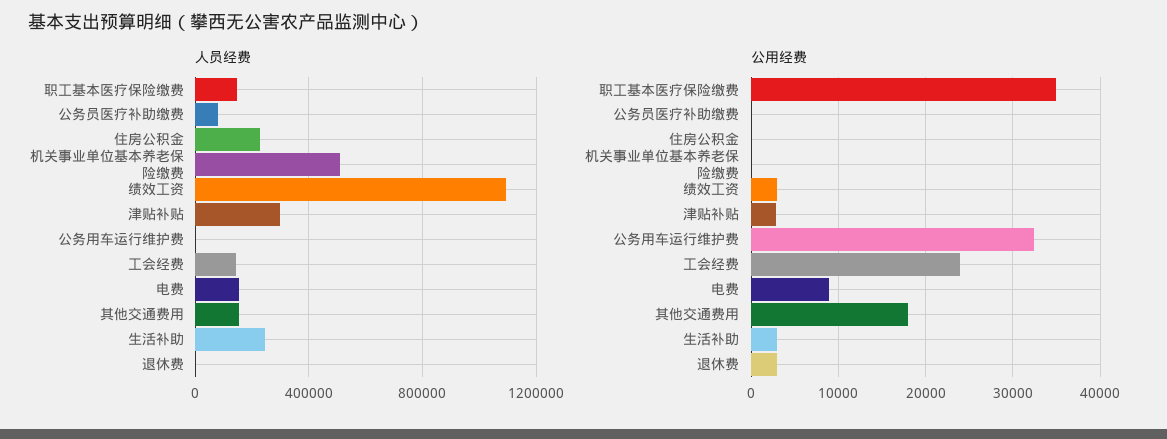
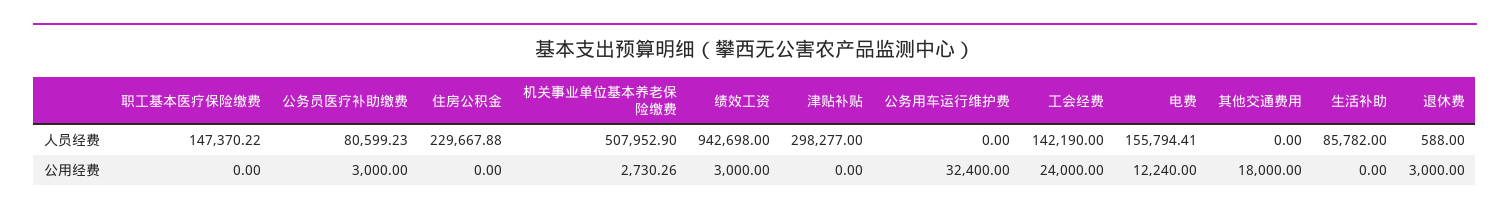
人员经费, 绩效工资: 1100000 -> 942698
人员经费, 其他交通费用: 150000 -> 0
人员经费, 生活补助: 250000 -> 85782
公用经费, 职工基本医疗保险缴费: 35000 -> 0
公用经费, 公务员医疗补助缴费: 0 -> 3000
公用经费, 机关事业单位基本养老保险缴费: 0 -> 2730.26
公用经费, 津贴补贴: 3000 -> 0
公用经费, 电费: 9000 -> 12240
公用经费, 生活补助: 3000 -> 0

